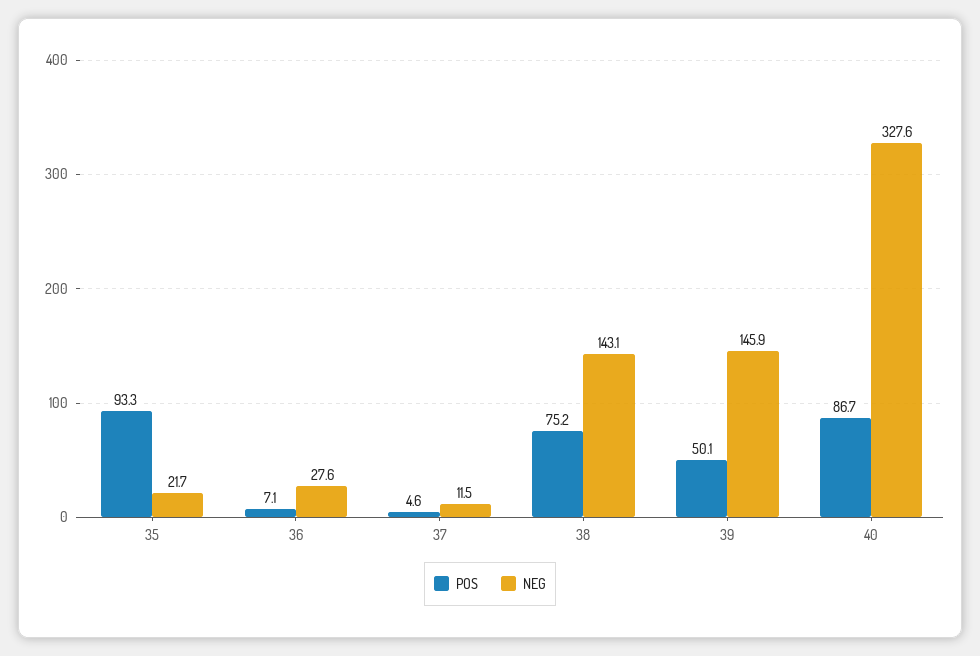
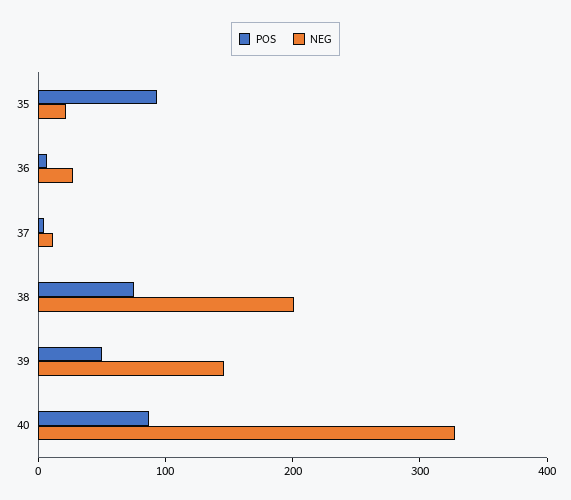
NEG, 38: 143.1 -> 200

